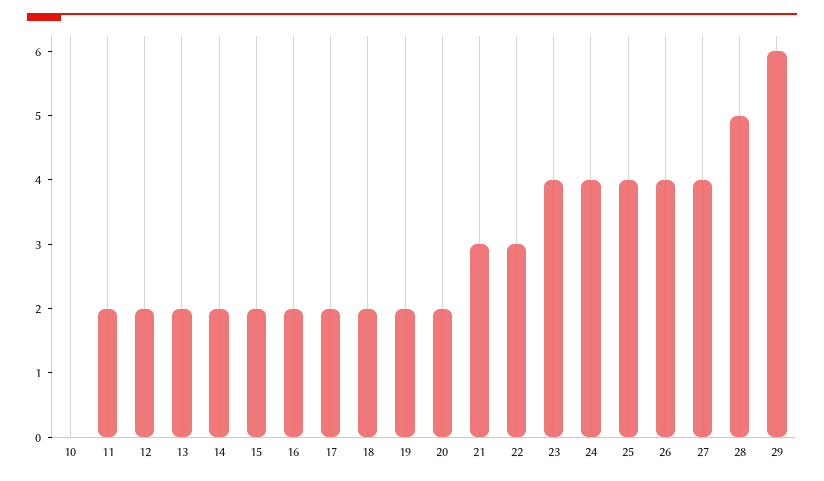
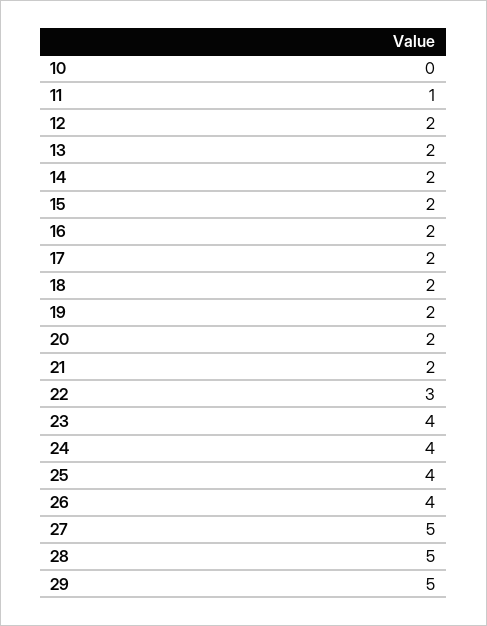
11: 2 -> 1
21: 3 -> 2
27: 4 -> 5
29: 6 -> 5

